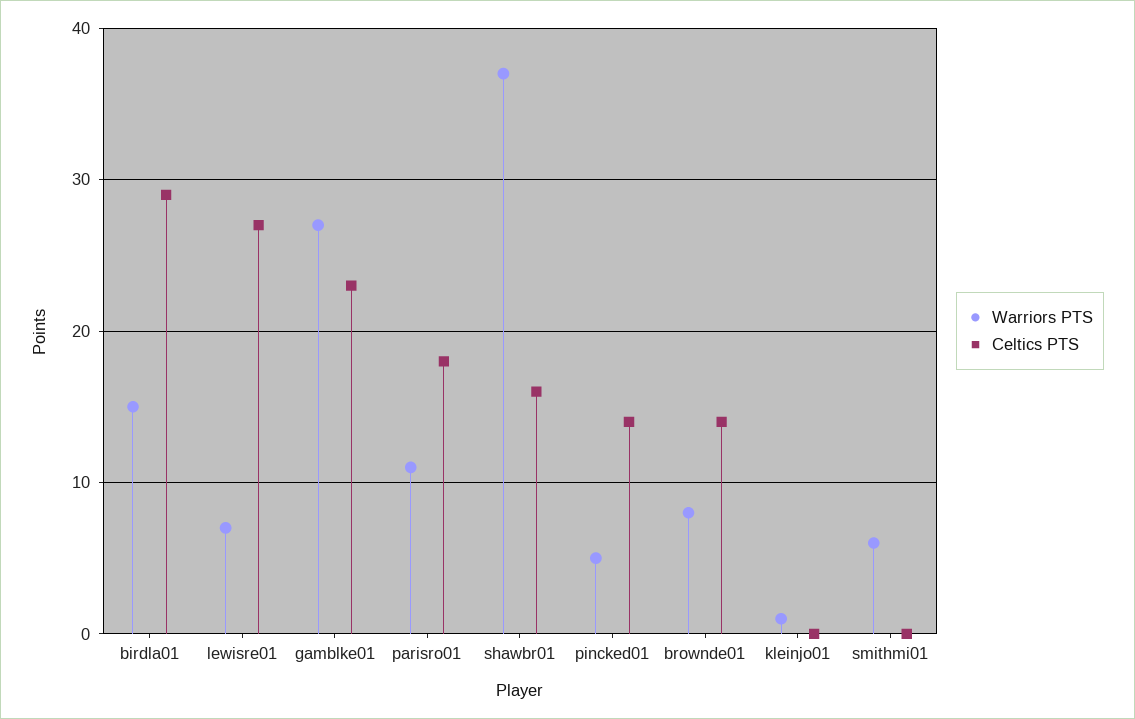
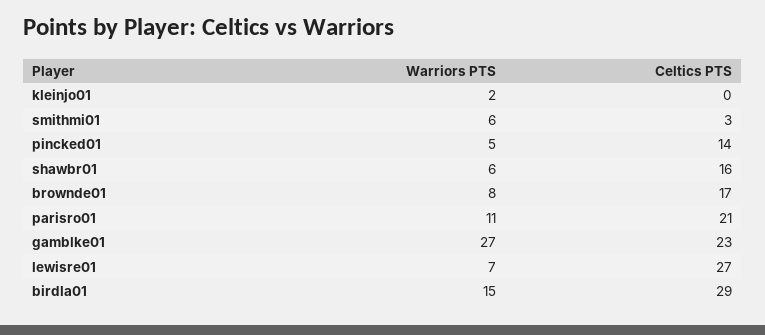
Celtics PTS, parisro01: 18 -> 21
Warriors PTS, shawbr01: 37 -> 6
Celtics PTS, brownde01: 14 -> 17
Warriors PTS, kleinjo01: 1 -> 2
Celtics PTS, smithmi01: 0 -> 3

